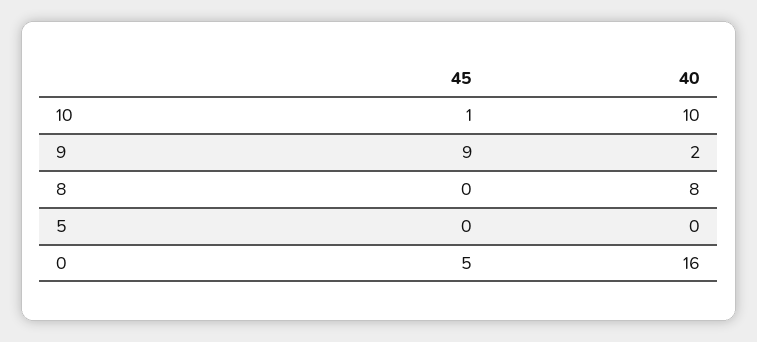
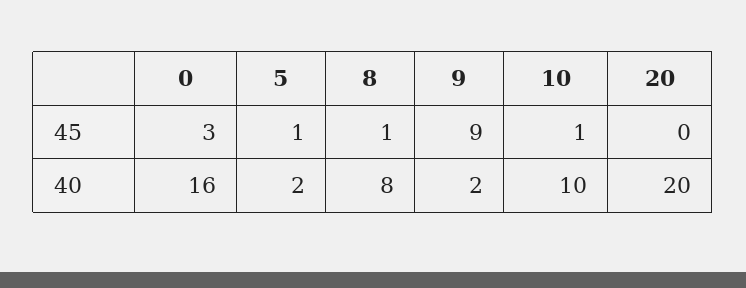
45, 8: 0 -> 1
45, 5: 0 -> 1
40, 5: 0 -> 2
45, 0: 5 -> 3
45, 20: none -> 0
40, 20: none -> 20

